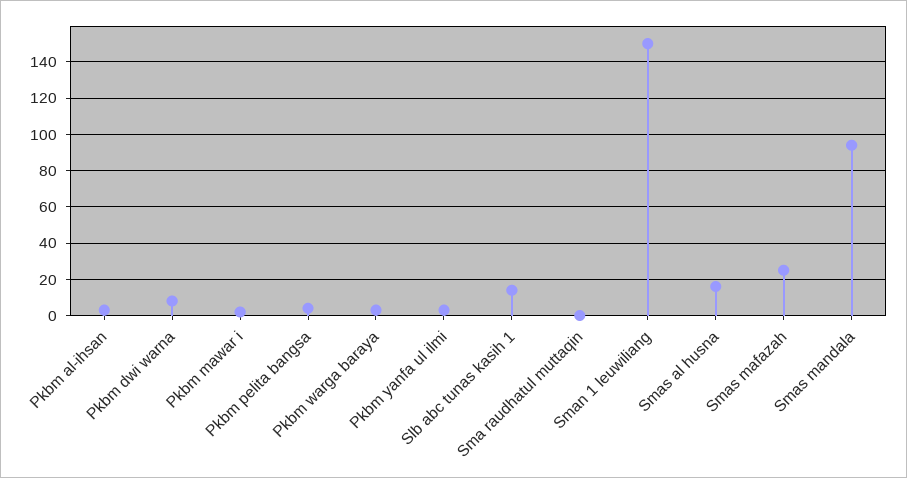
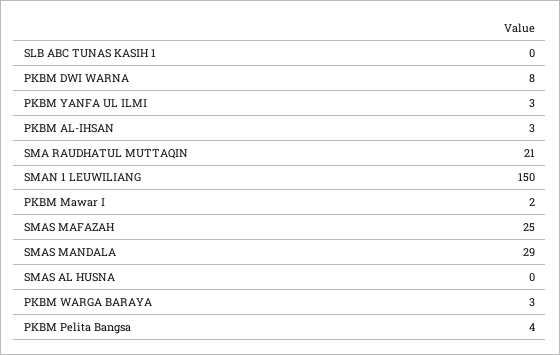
Slb abc tunas kasih 1: 15 -> 0
Sma raudhatul muttaqin: 0 -> 21
Smas al husna: 15 -> 0
Smas mandala: 95 -> 29

